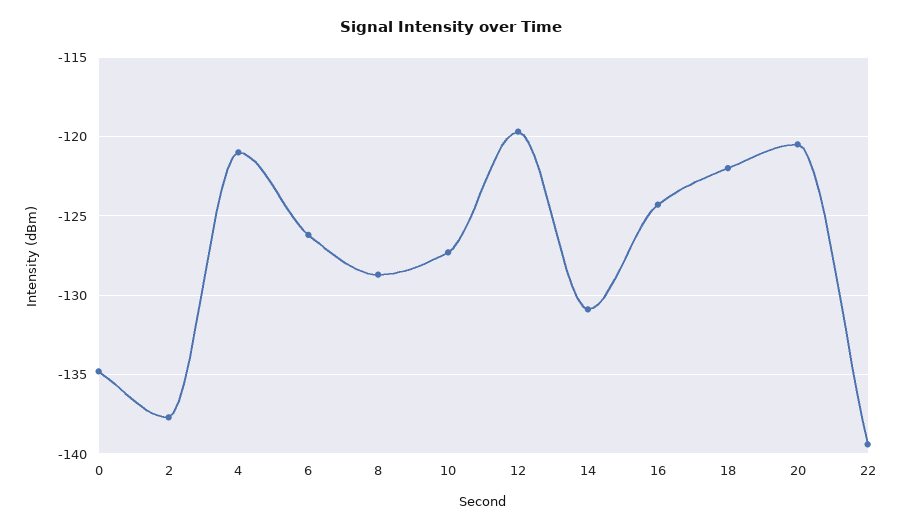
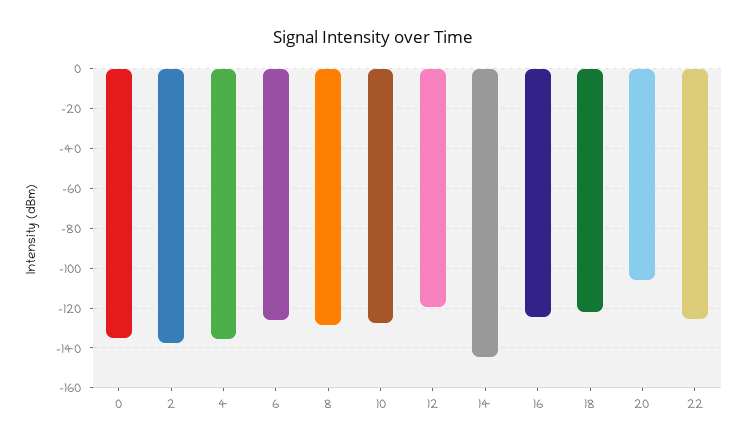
4: -121 -> -135
14: -131 -> -145
20: -120.5 -> -105
22: -139.5 -> -125

